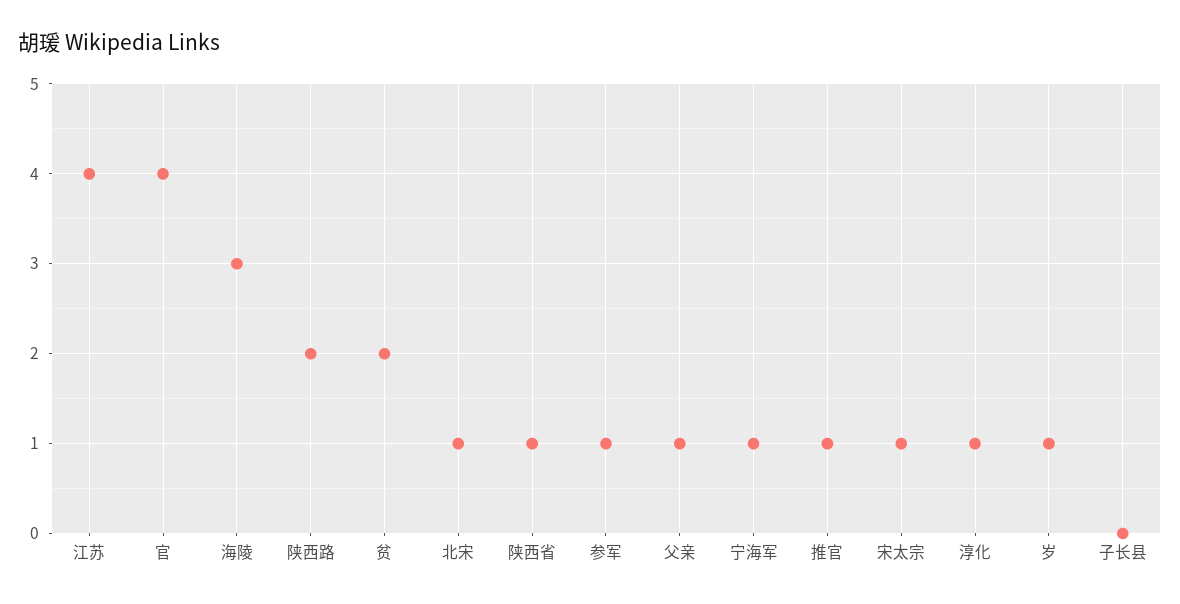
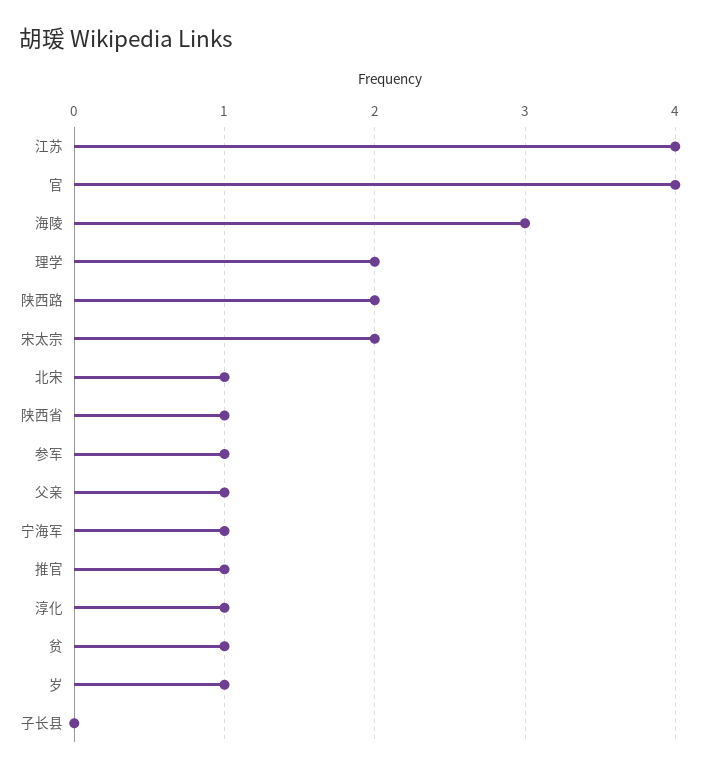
贫: 2 -> 1
宋太宗: 1 -> 2
理学: none -> 2

